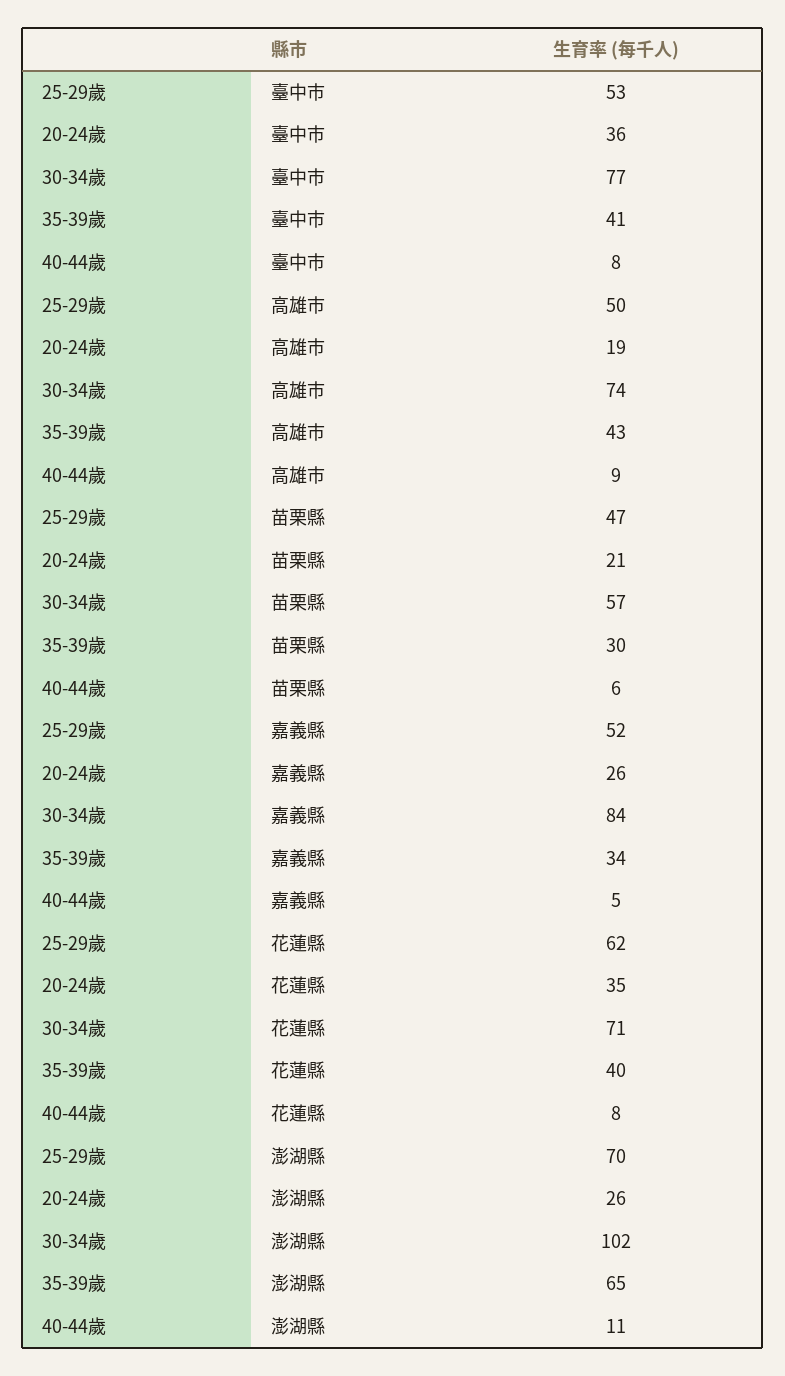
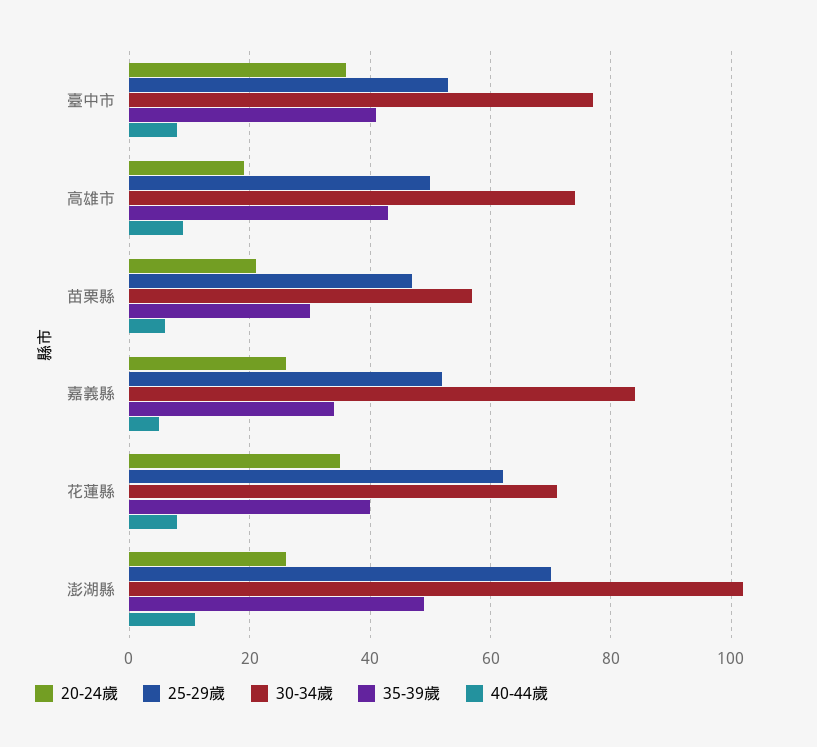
35-39歲, 澎湖縣: 65 -> 50

